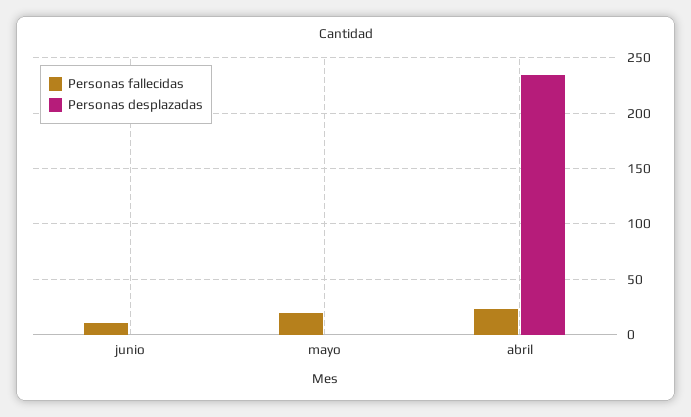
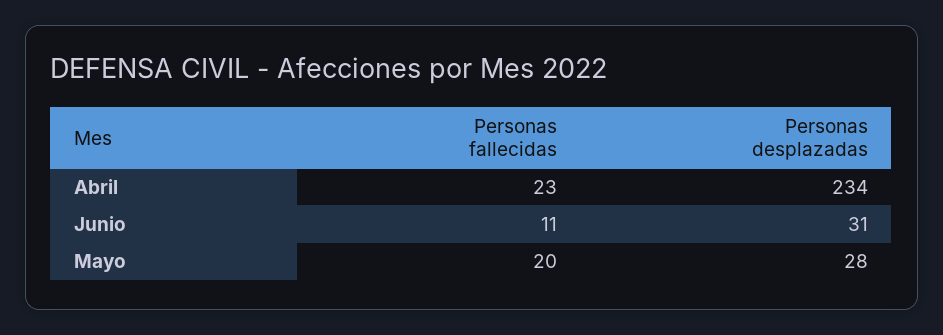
Personas desplazadas, junio: 0 -> 31
Personas desplazadas, mayo: 0 -> 28

